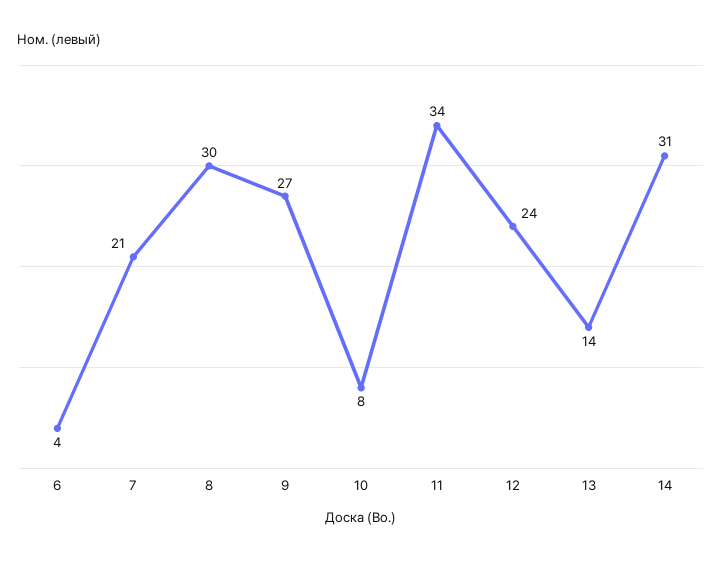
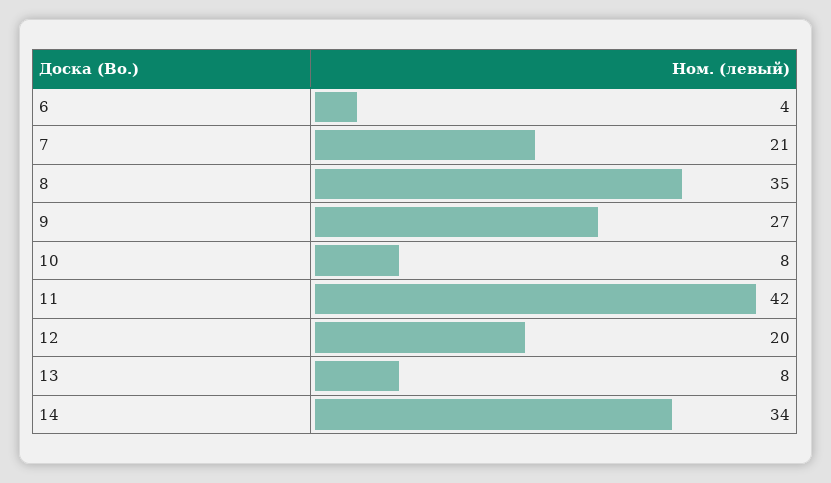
8: 30 -> 35
11: 34 -> 42
12: 24 -> 20
13: 14 -> 8
14: 31 -> 34

